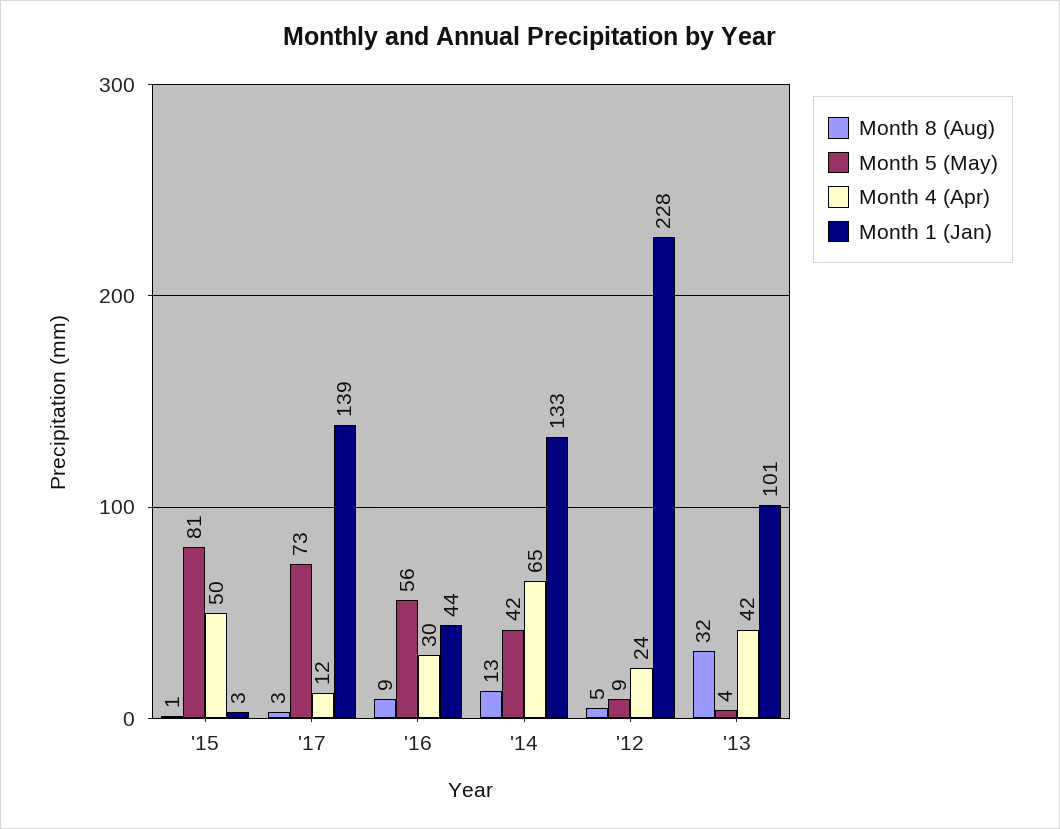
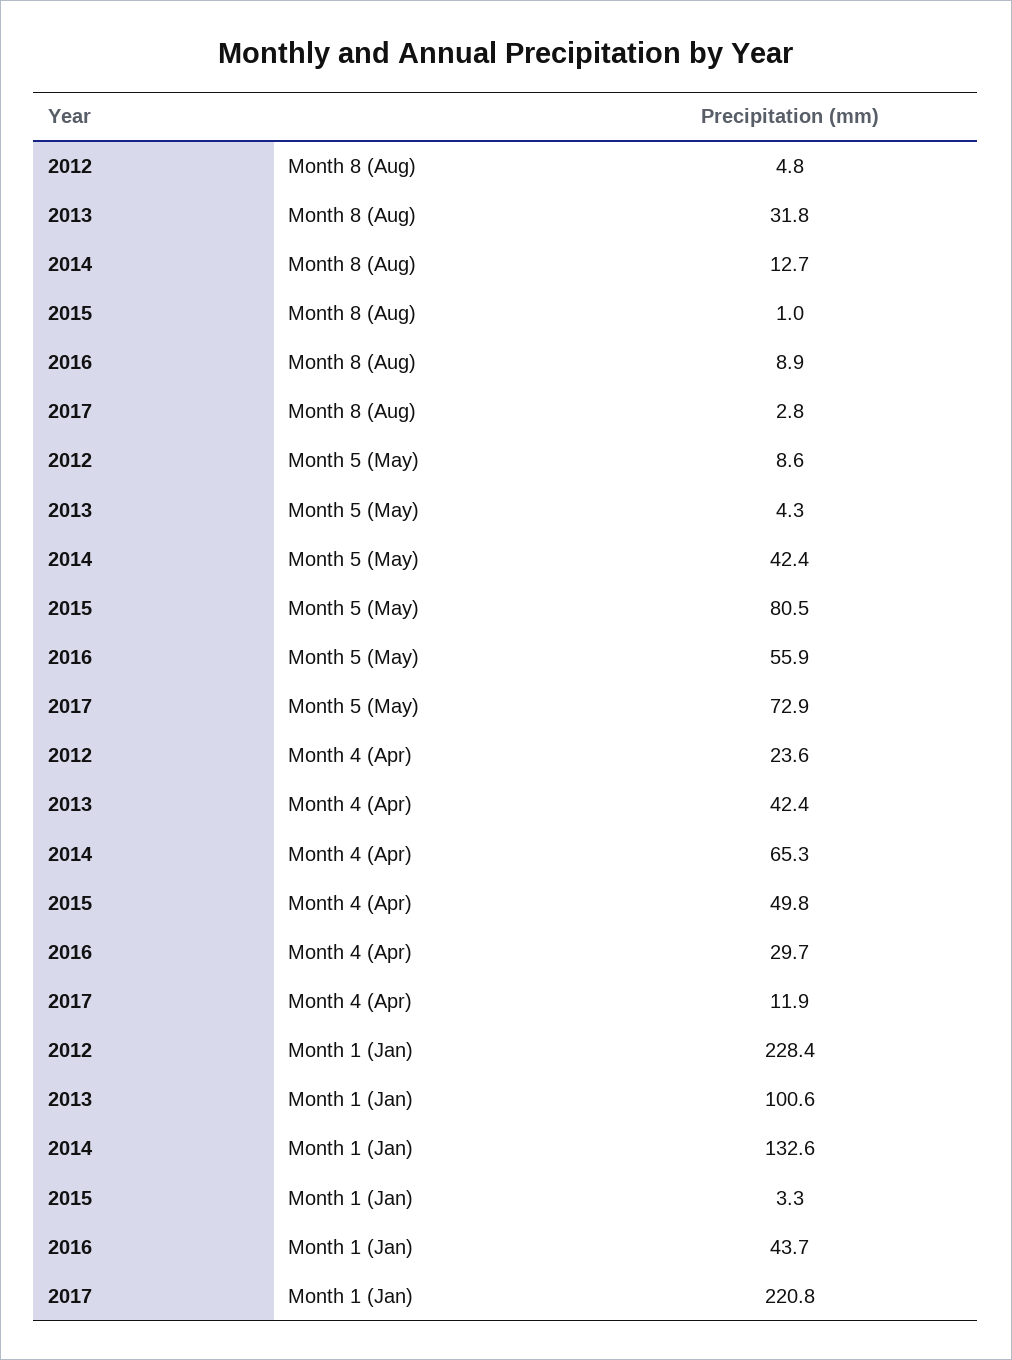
Month 1 (Jan), '17: 139 -> 220.8

